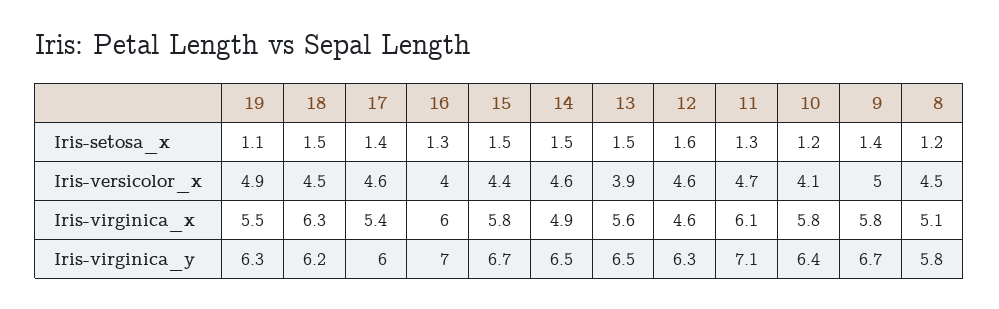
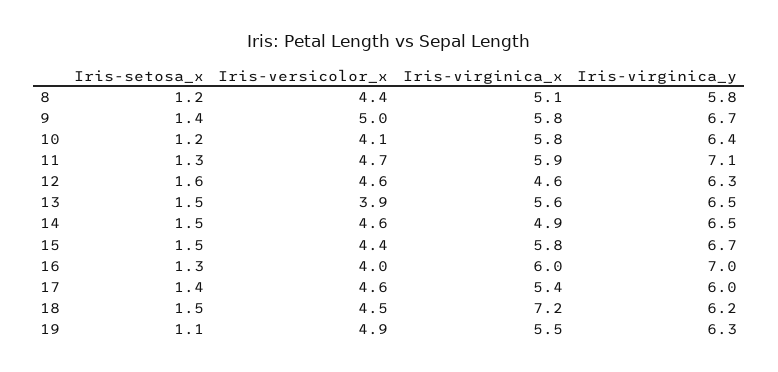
8, Iris-versicolor_x: 4.5 -> 4.4
18, Iris-virginica_x: 6.3 -> 7.2
11, Iris-virginica_x: 6.1 -> 5.9

